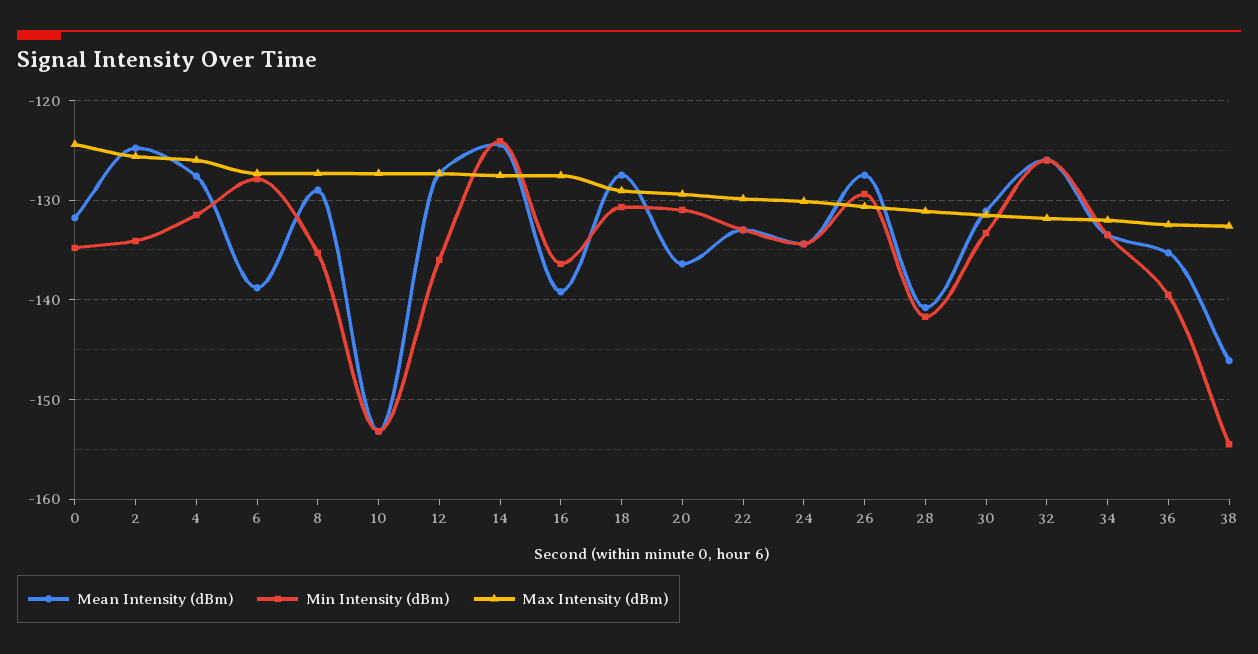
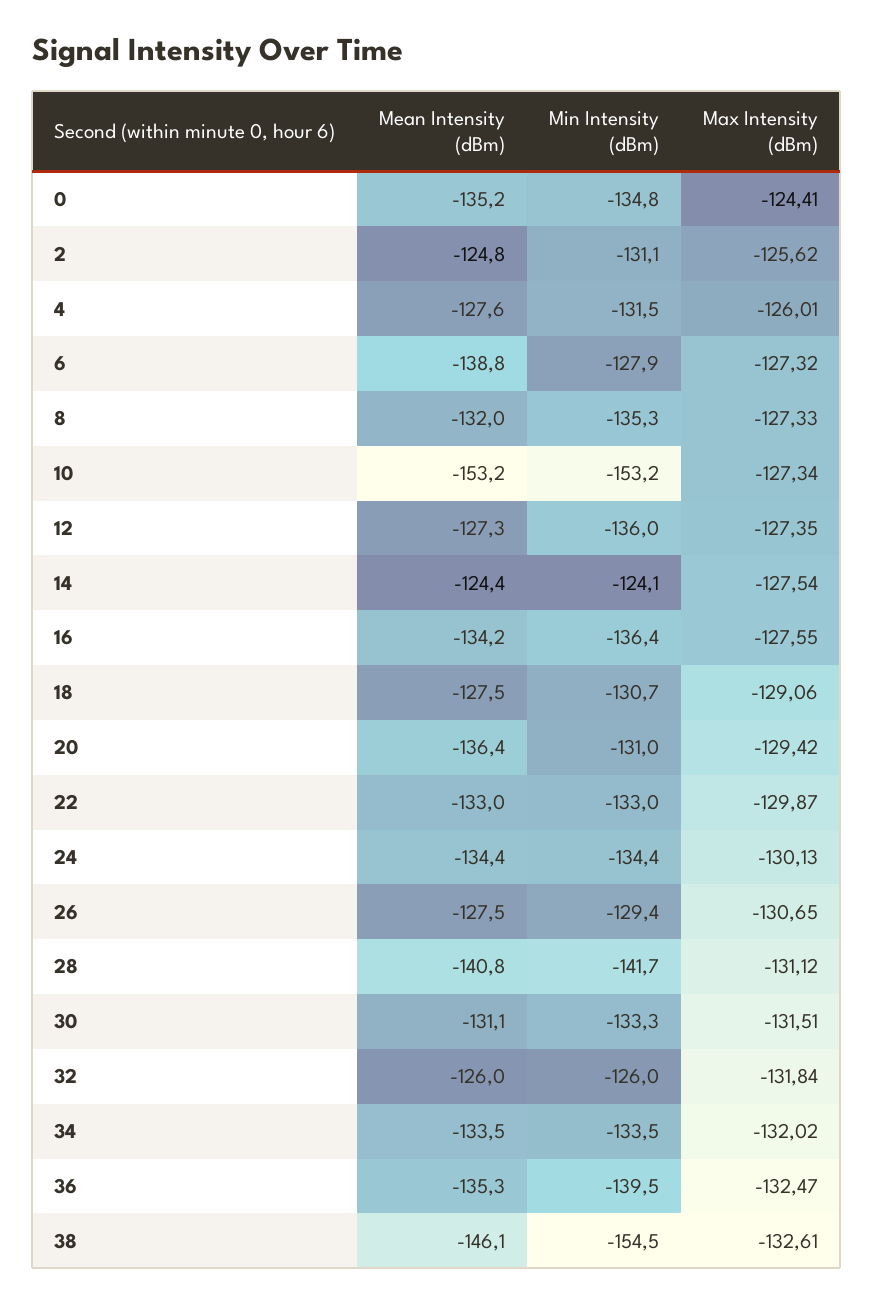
Mean Intensity (dBm), 0: -132 -> -135.2
Min Intensity (dBm), 2: -134 -> -131.1
Mean Intensity (dBm), 8: -129 -> -132
Mean Intensity (dBm), 16: -139 -> -134.2

